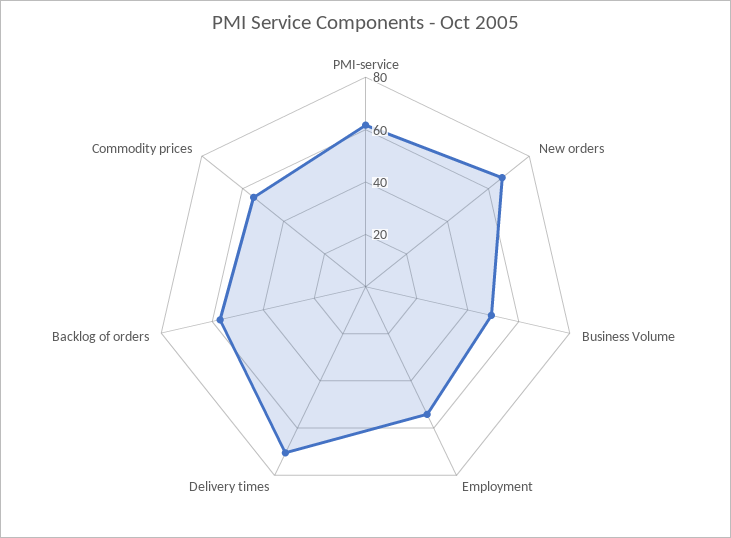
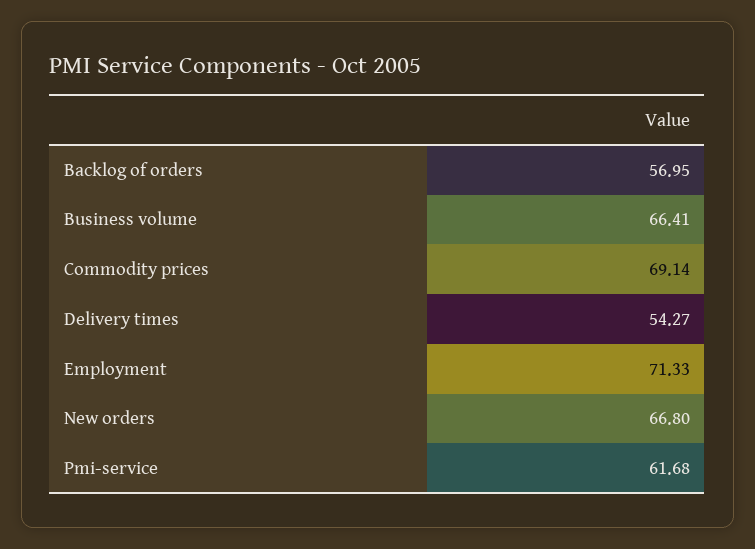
Business Volume: 50 -> 66.41
Employment: 55 -> 71.33
Delivery times: 70 -> 54.27
Commodity prices: 55 -> 69.14

